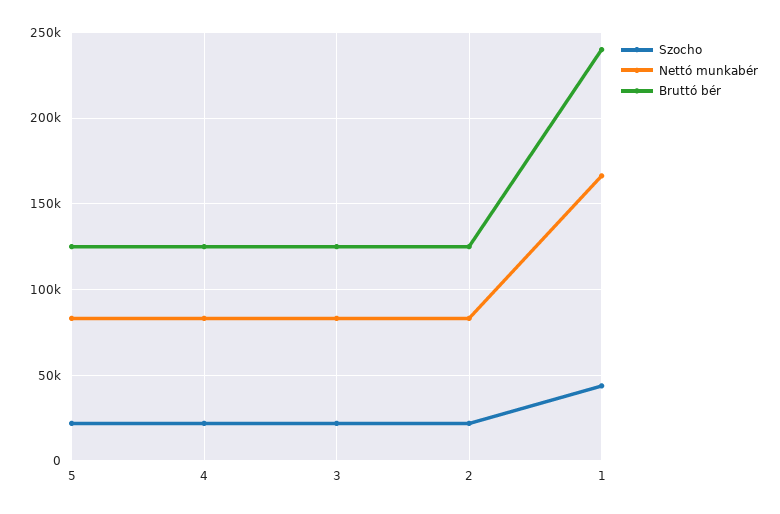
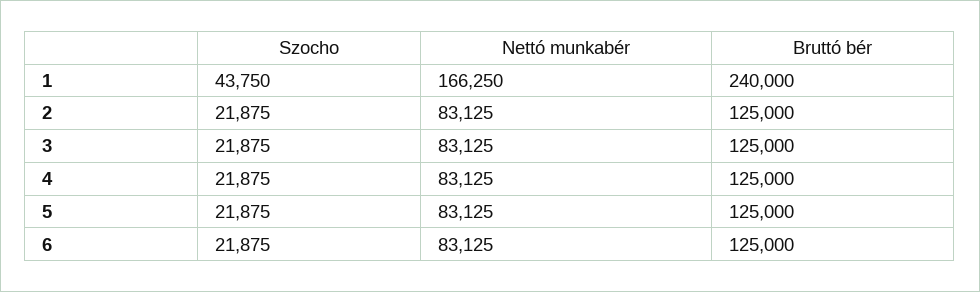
Szocho, 6: none -> 21875
Nettó munkabér, 6: none -> 83125
Bruttó bér, 6: none -> 125000

